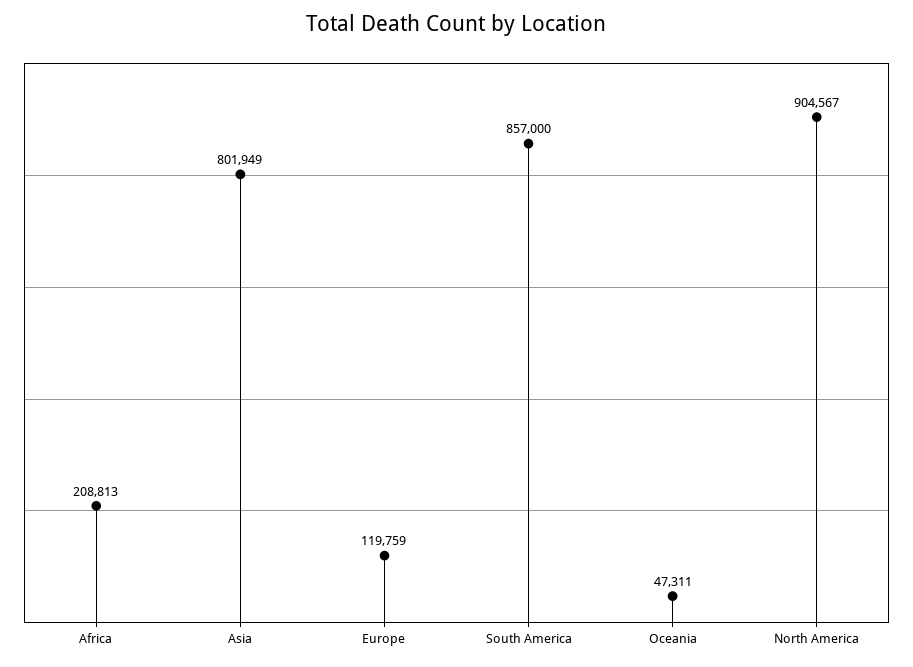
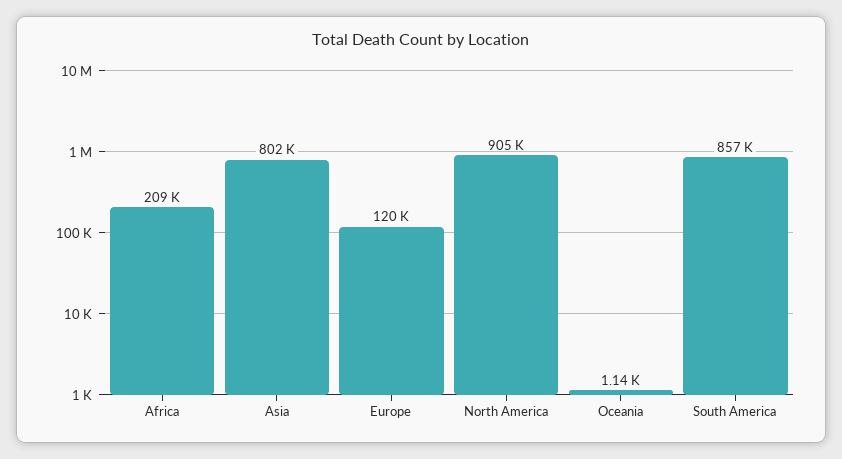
Oceania: 47311 -> 1140

